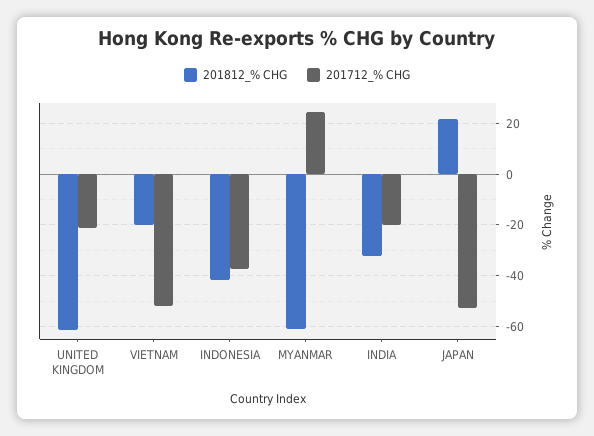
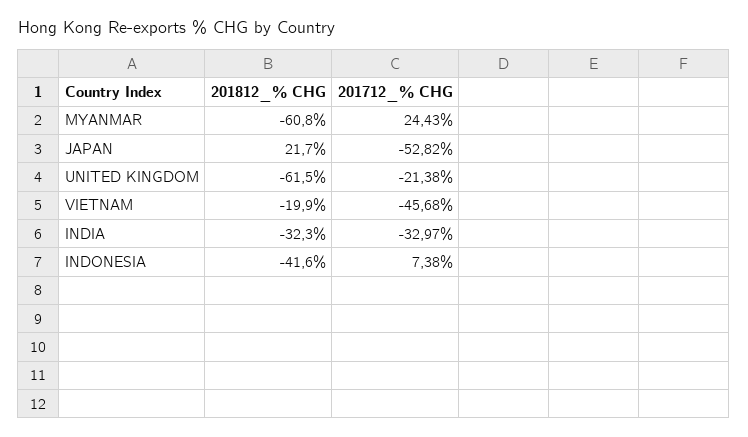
201712_% CHG, VIETNAM: -52.5 -> -45.68
201712_% CHG, INDONESIA: -37.5 -> 7.38
201712_% CHG, INDIA: -20 -> -32.97

